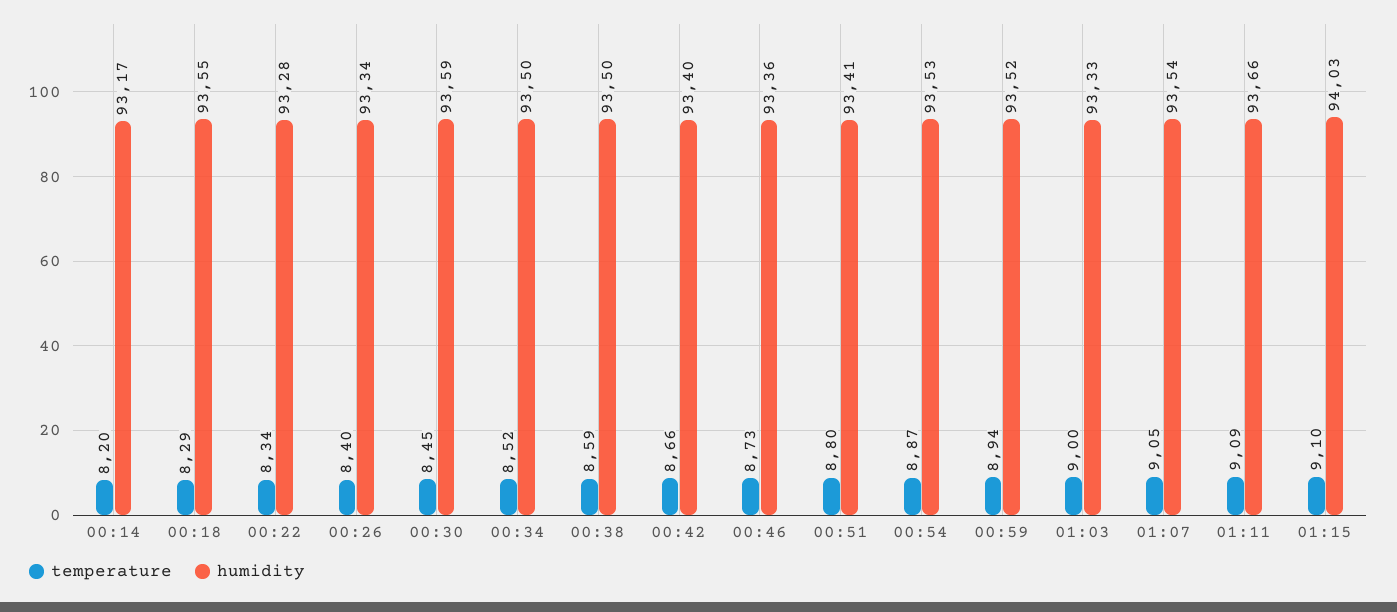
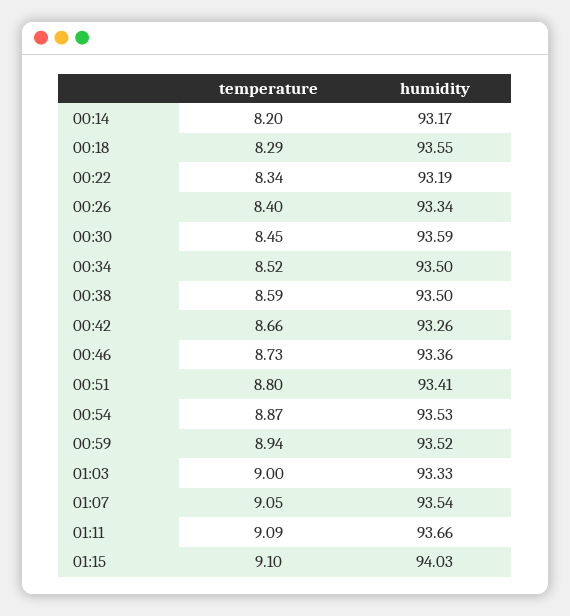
humidity, 00:22: 93.28 -> 93.19
humidity, 00:42: 93.4 -> 93.26

